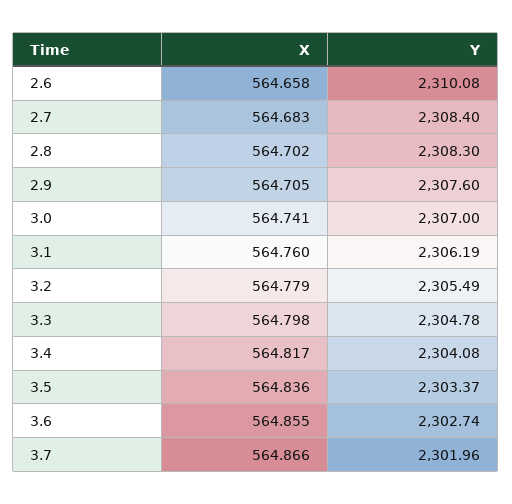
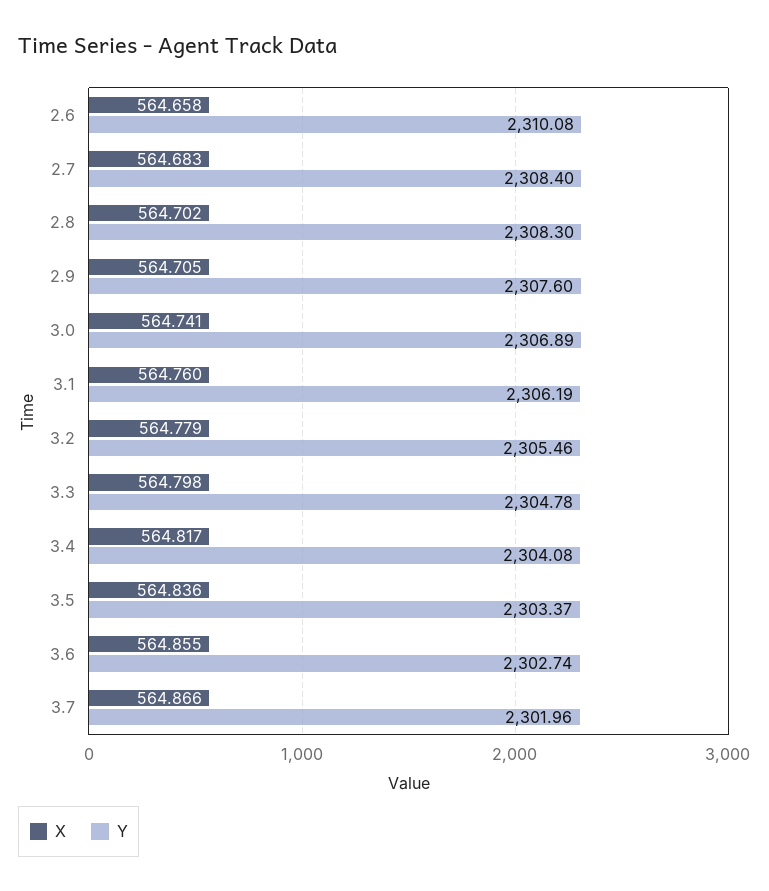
Y, 3.0: 2307 -> 2306.89
Y, 3.2: 2305.49 -> 2305.46

